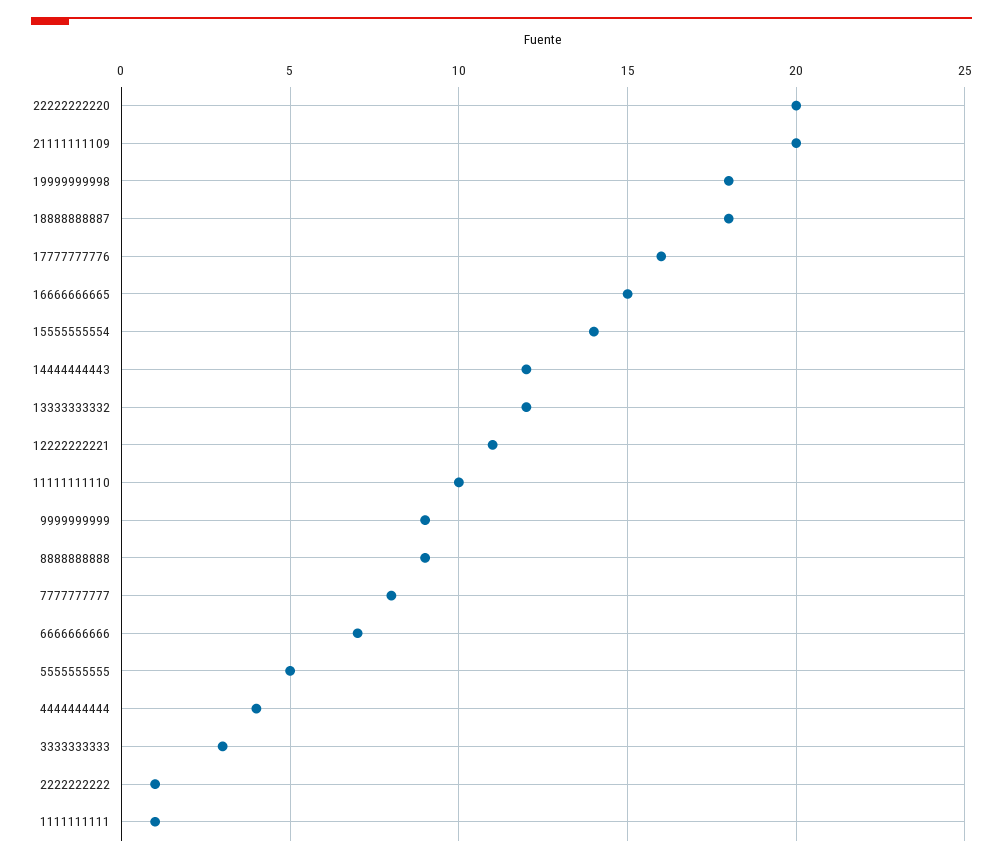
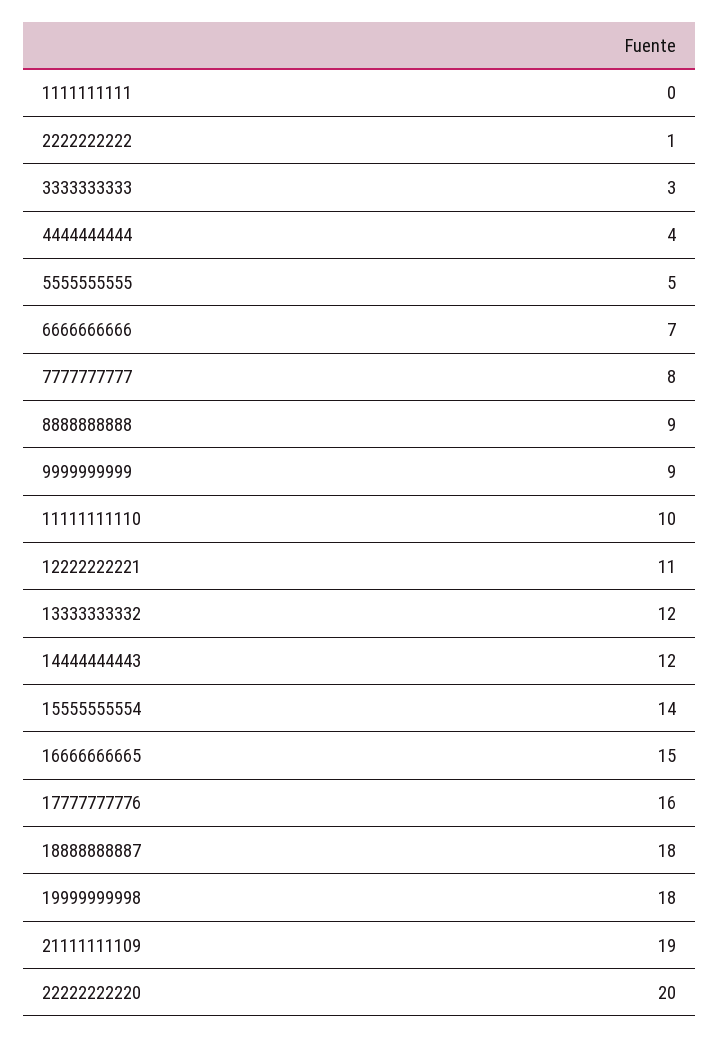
21111111109: 20 -> 19
1111111111: 1 -> 0

